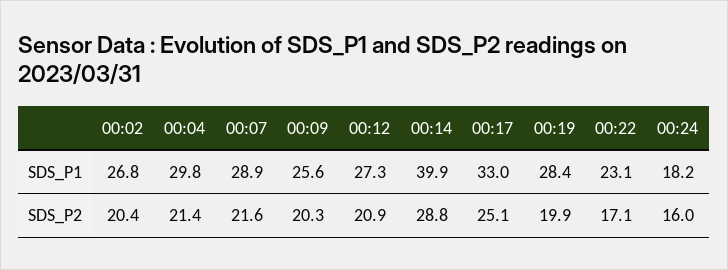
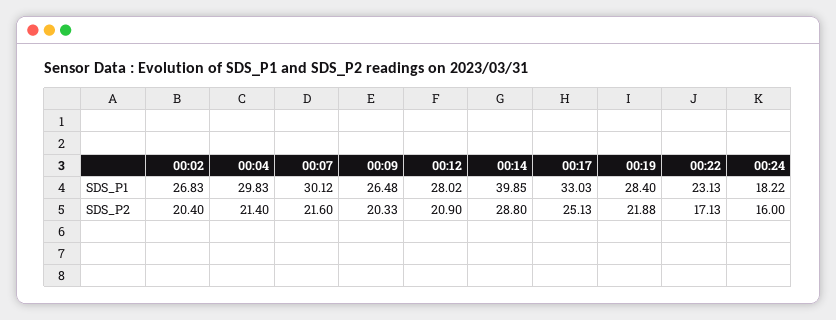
00:07, SDS_P1: 28.9 -> 30.12
00:09, SDS_P1: 25.6 -> 26.48
00:12, SDS_P1: 27.3 -> 28.02
00:19, SDS_P2: 19.9 -> 21.88

